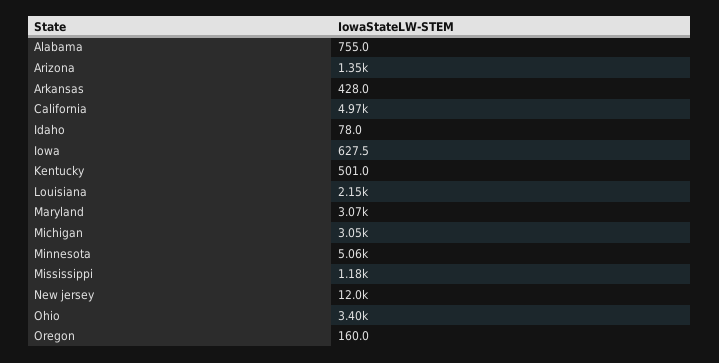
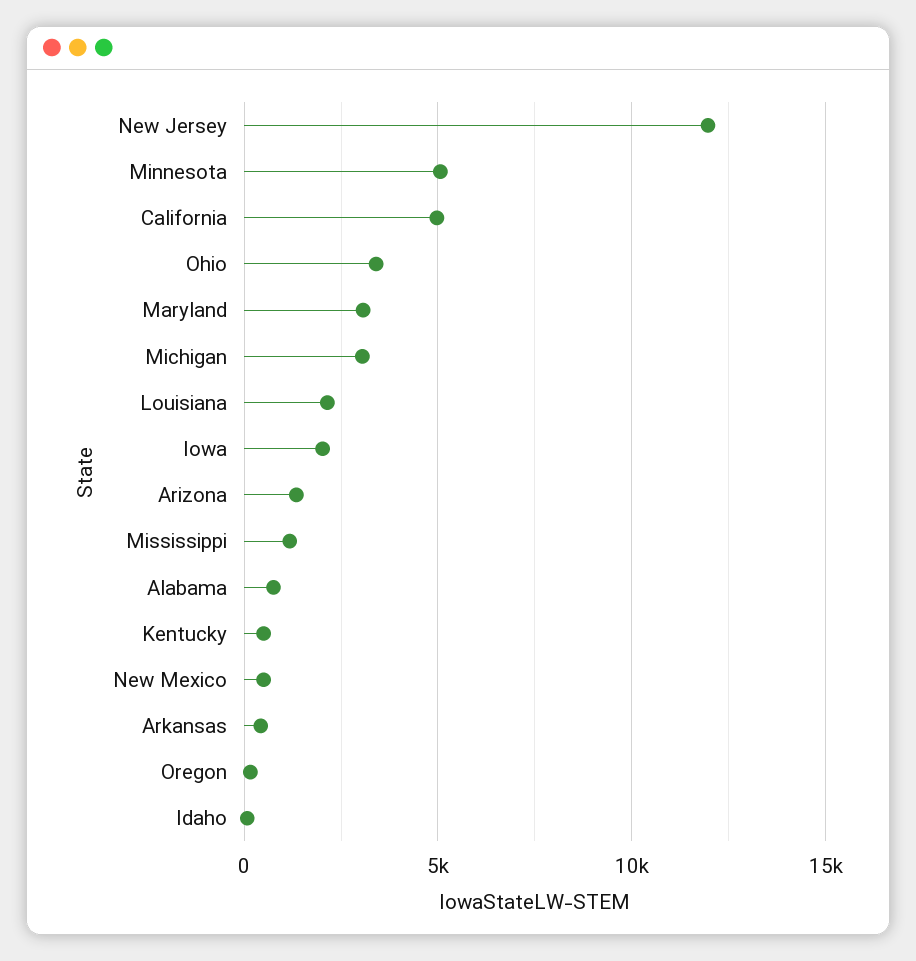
Iowa: 627.5 -> 2000
New Mexico: none -> 500

